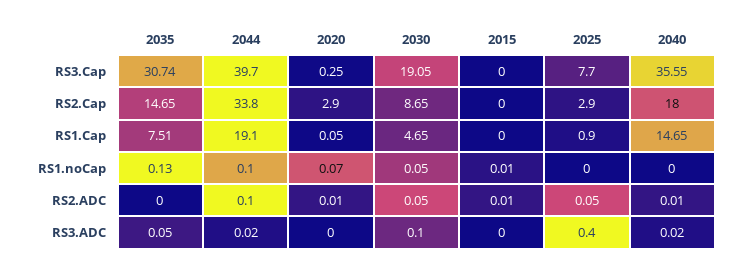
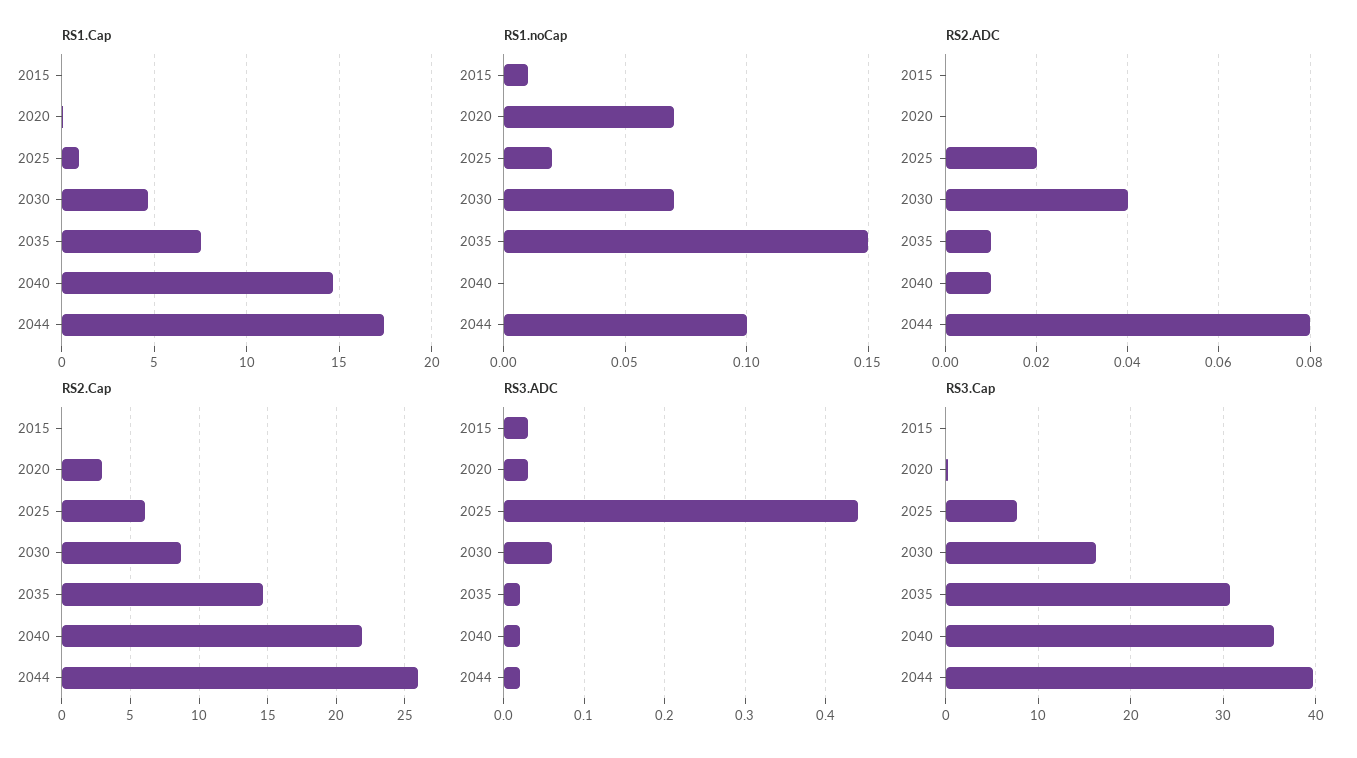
RS3.Cap, 2030: 19.05 -> 16
RS2.Cap, 2044: 33.8 -> 26
RS2.Cap, 2025: 2.9 -> 6
RS2.Cap, 2040: 18 -> 22
RS1.Cap, 2044: 19.1 -> 17.5
RS1.noCap, 2035: 0.13 -> 0.15
RS1.noCap, 2030: 0.05 -> 0.07
RS1.noCap, 2025: 0 -> 0.02
RS2.ADC, 2035: 0 -> 0.01
RS2.ADC, 2044: 0.1 -> 0.08
RS2.ADC, 2020: 0.01 -> 0
RS2.ADC, 2030: 0.05 -> 0.04
RS2.ADC, 2015: 0.01 -> 0
RS2.ADC, 2025: 0.05 -> 0.02
RS3.ADC, 2035: 0.05 -> 0.02
RS3.ADC, 2020: 0 -> 0.03
RS3.ADC, 2030: 0.1 -> 0.06
RS3.ADC, 2015: 0 -> 0.03
RS3.ADC, 2025: 0.4 -> 0.44

